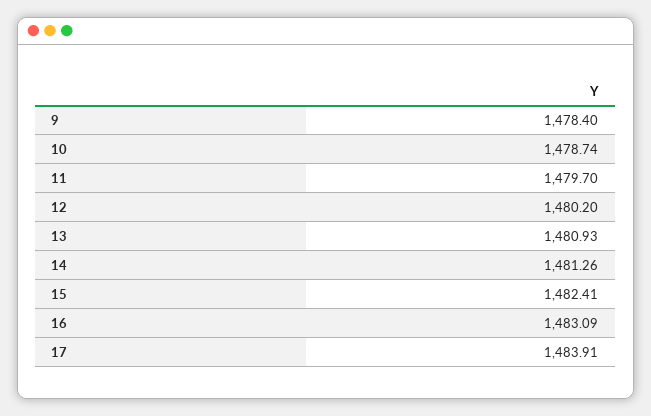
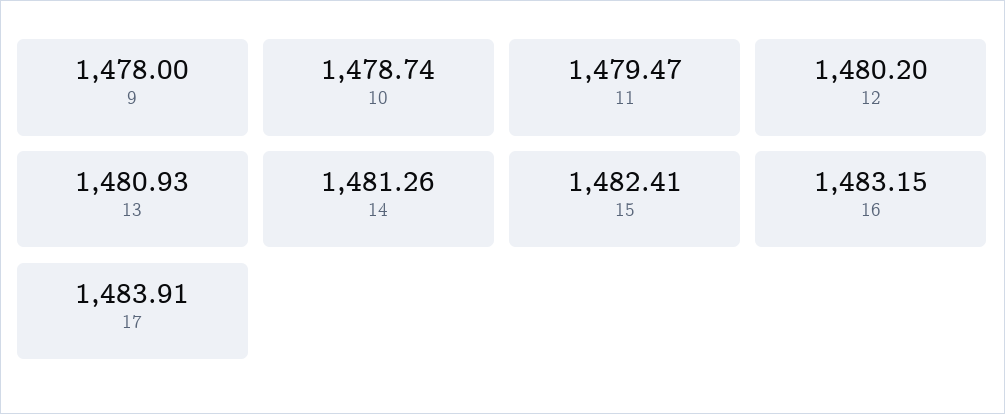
9: 1478.4 -> 1478
11: 1479.7 -> 1479.47
16: 1483.09 -> 1483.15

